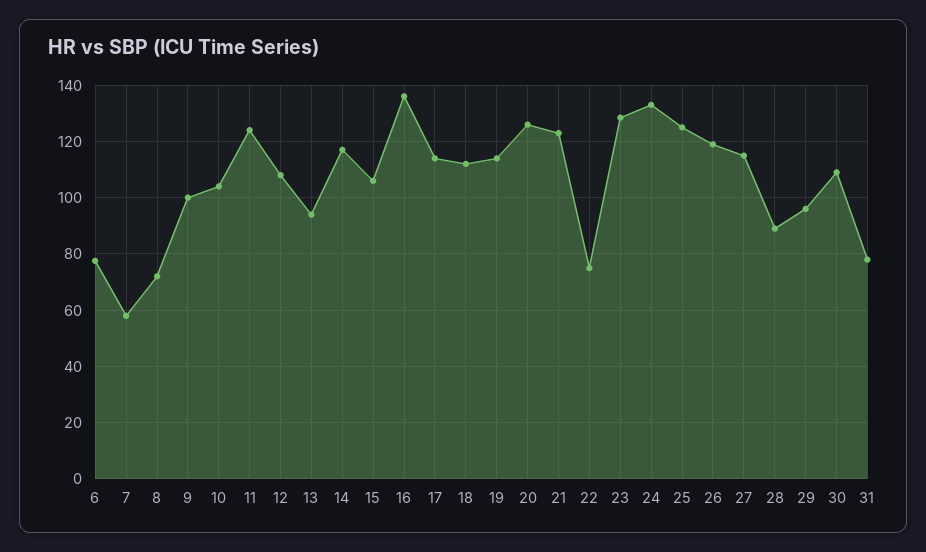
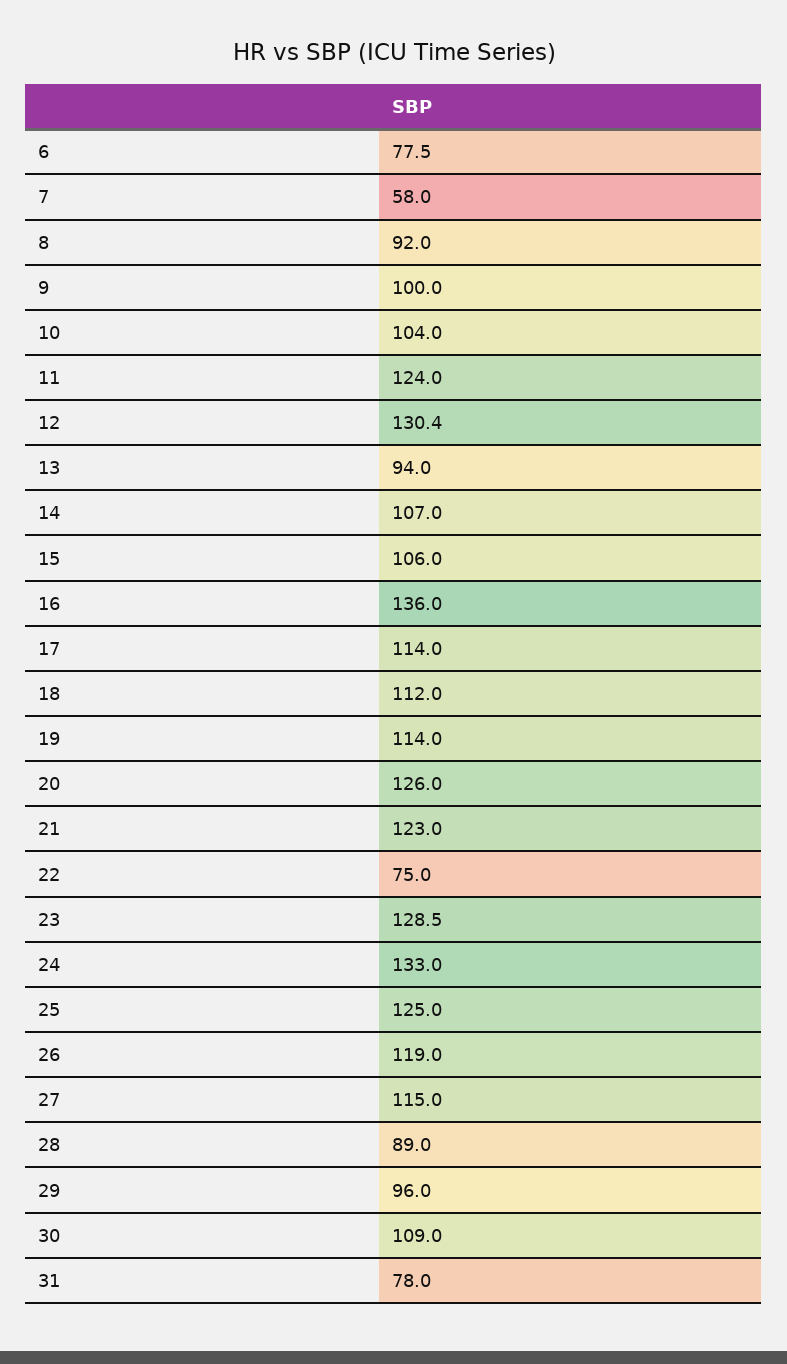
8: 72.5 -> 92
12: 107.5 -> 130.4
14: 117.5 -> 107

